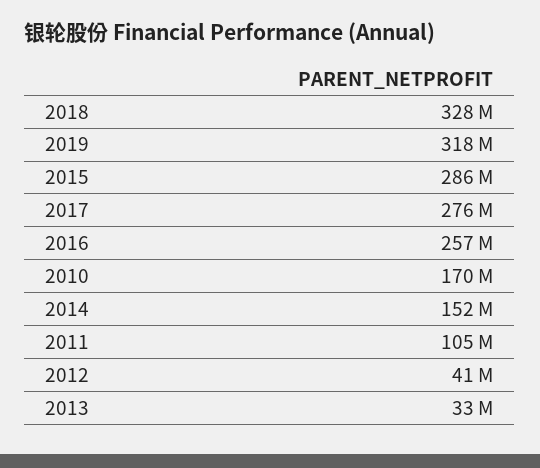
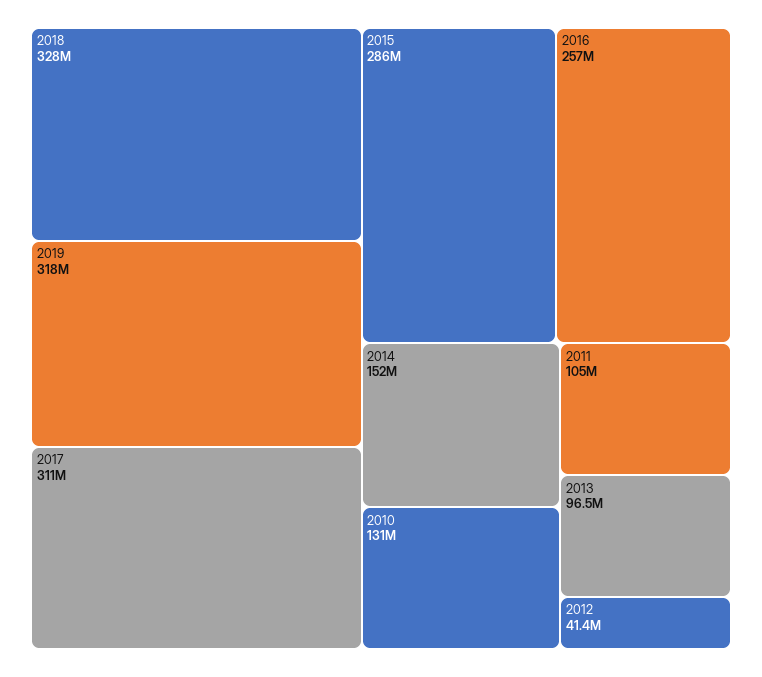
2017: 276000000 -> 311000000
2010: 170000000 -> 131000000
2013: 33000000 -> 96500000

